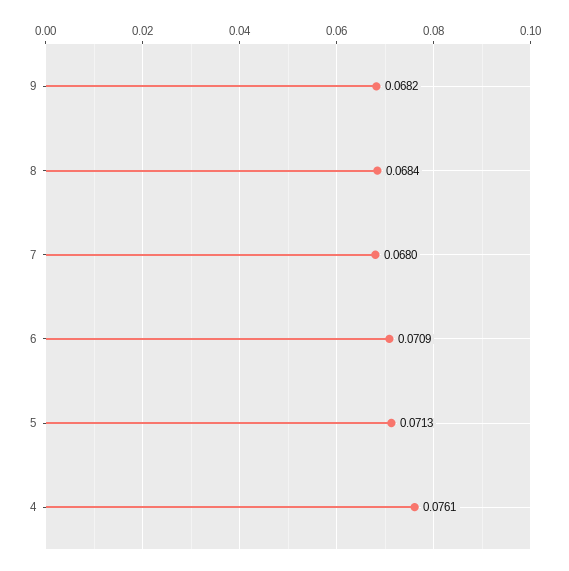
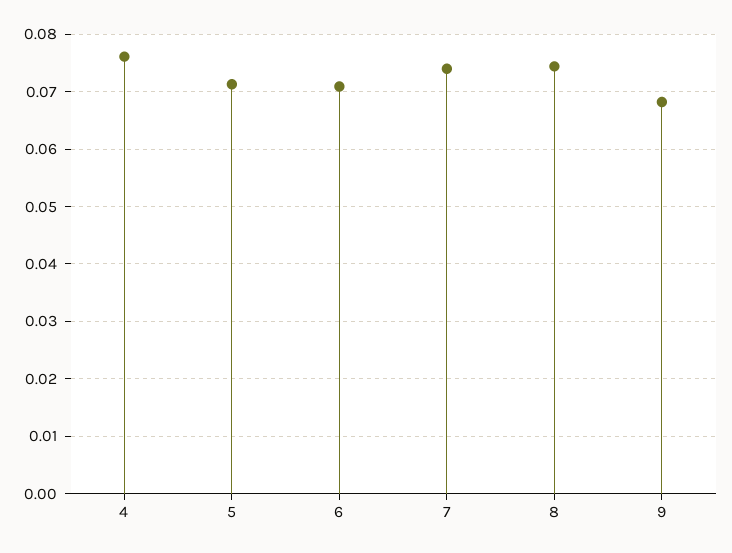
8: 0.0684 -> 0.074
7: 0.068 -> 0.074

